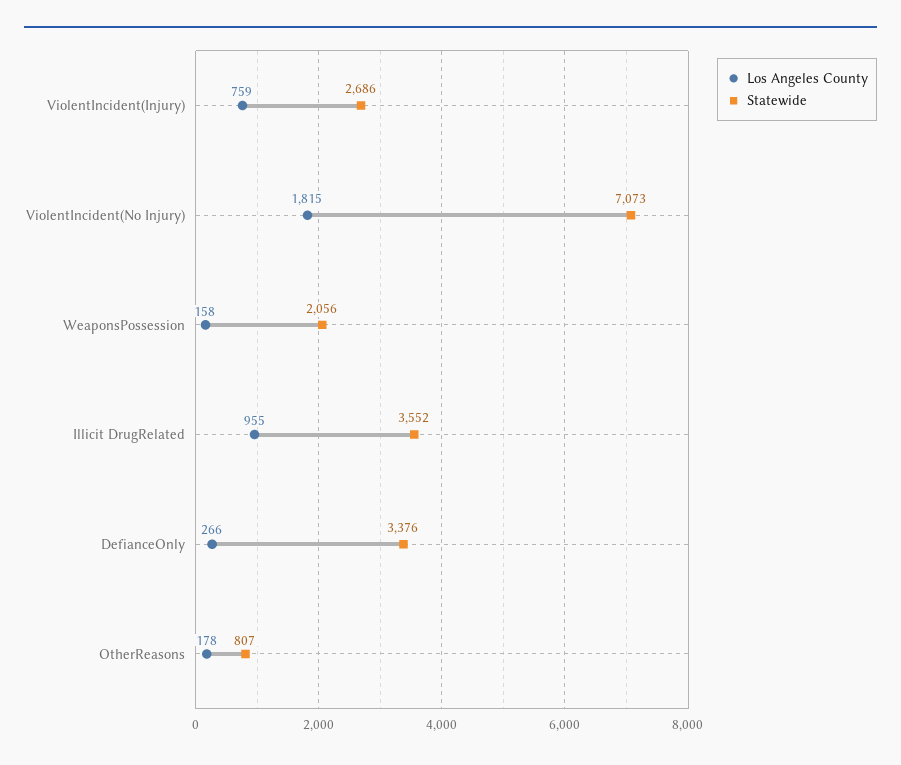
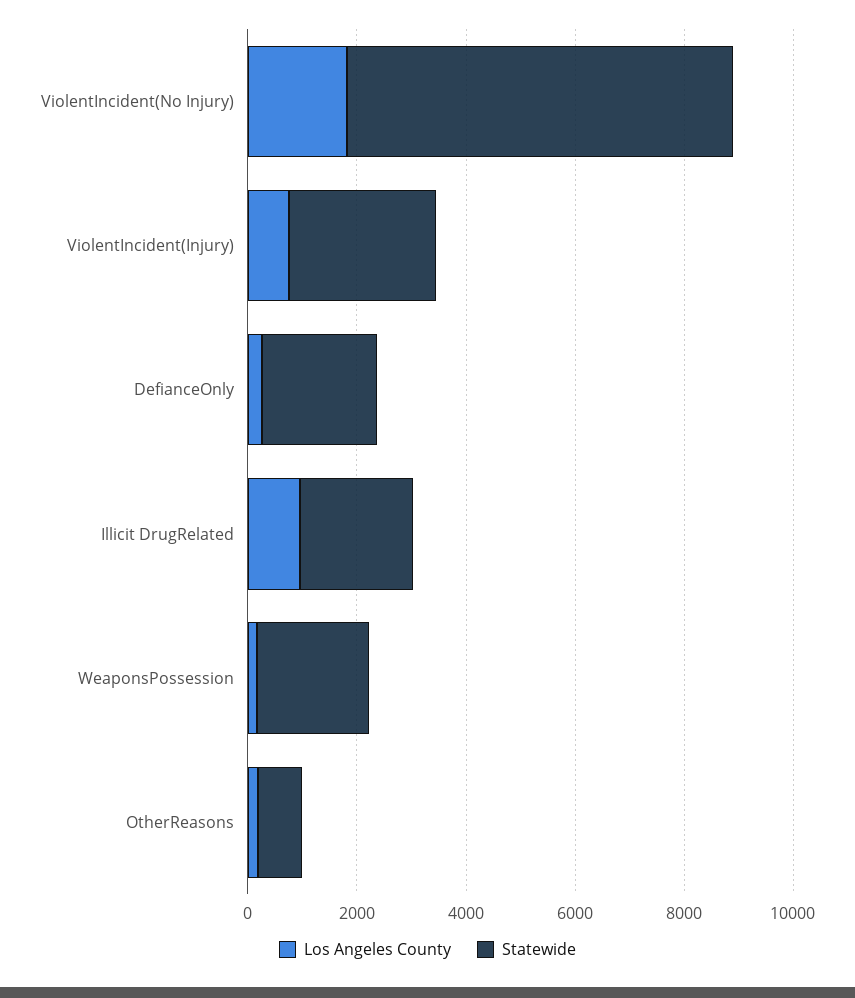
Statewide, Illicit DrugRelated: 3552 -> 2000
Statewide, DefianceOnly: 3376 -> 2000

